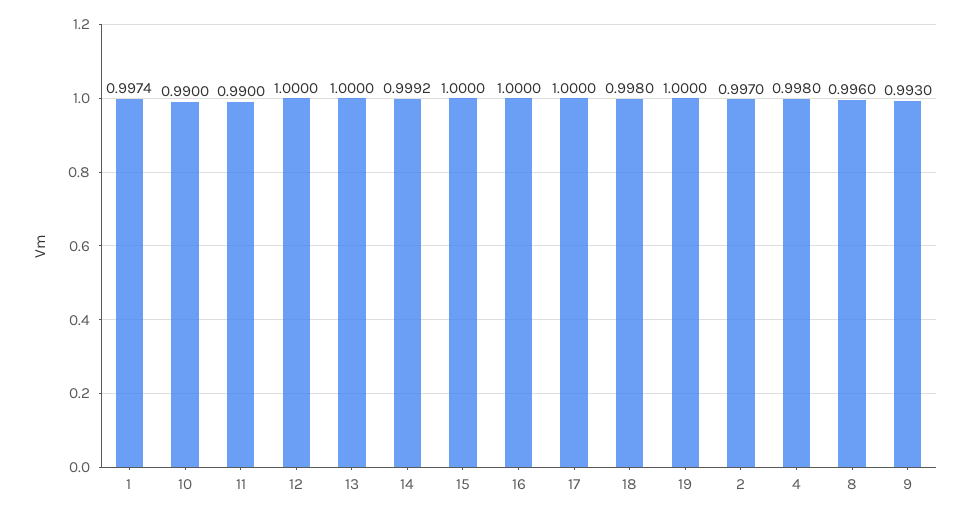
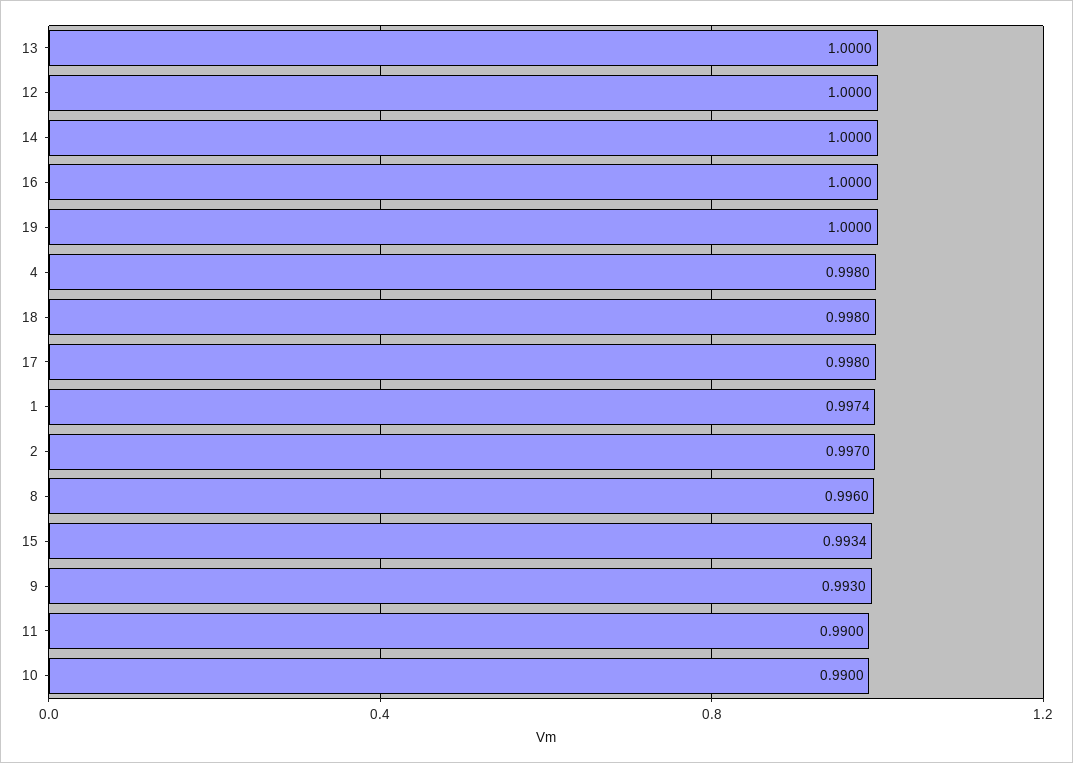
14: 0.9992 -> 1
15: 1 -> 0.9934
17: 1 -> 0.998

